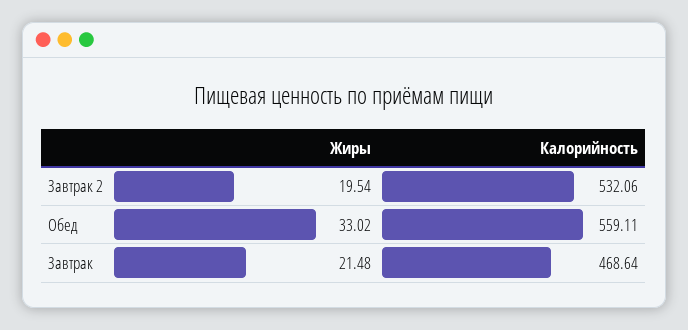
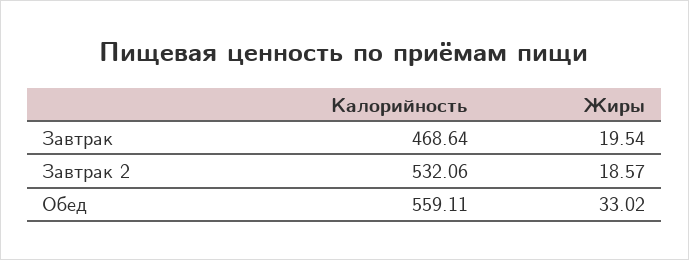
Жиры, Завтрак 2: 19.54 -> 18.57
Жиры, Завтрак: 21.48 -> 19.54

